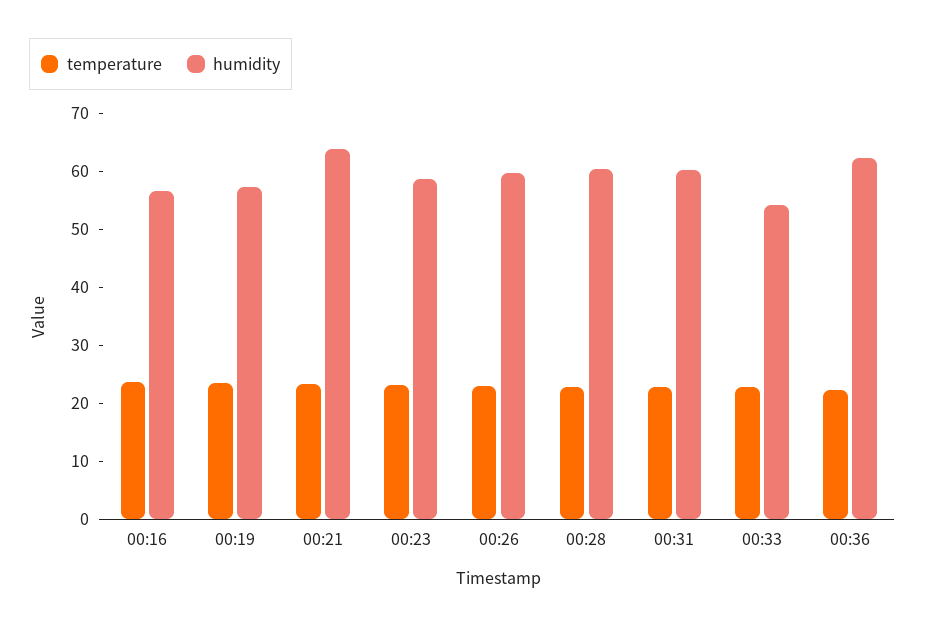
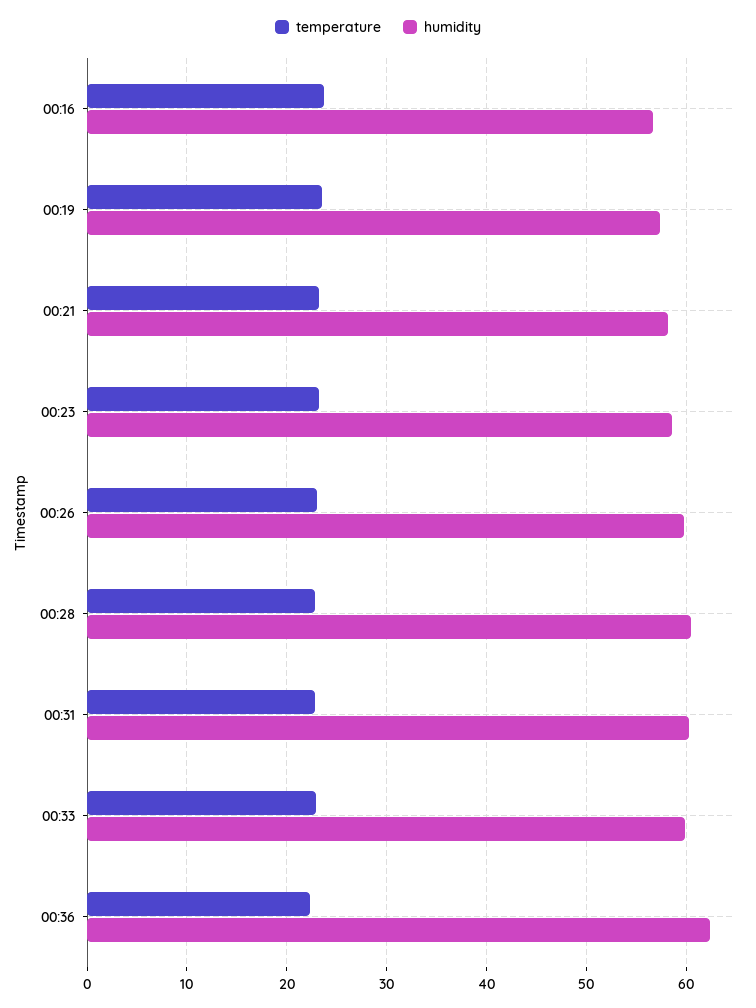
humidity, 00:21: 64 -> 58
humidity, 00:33: 54 -> 60

